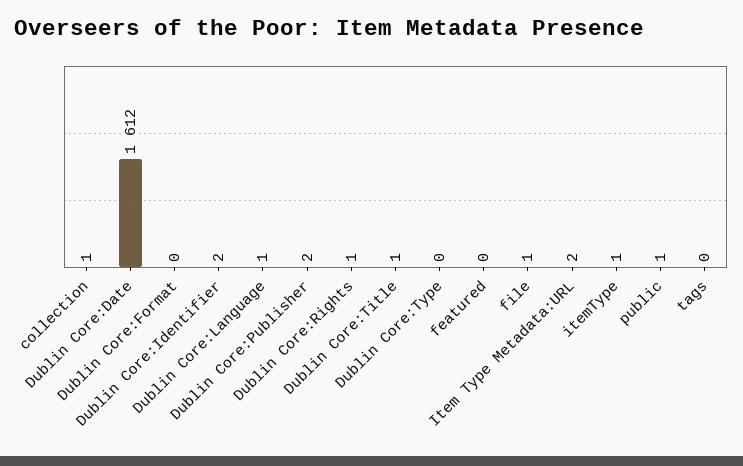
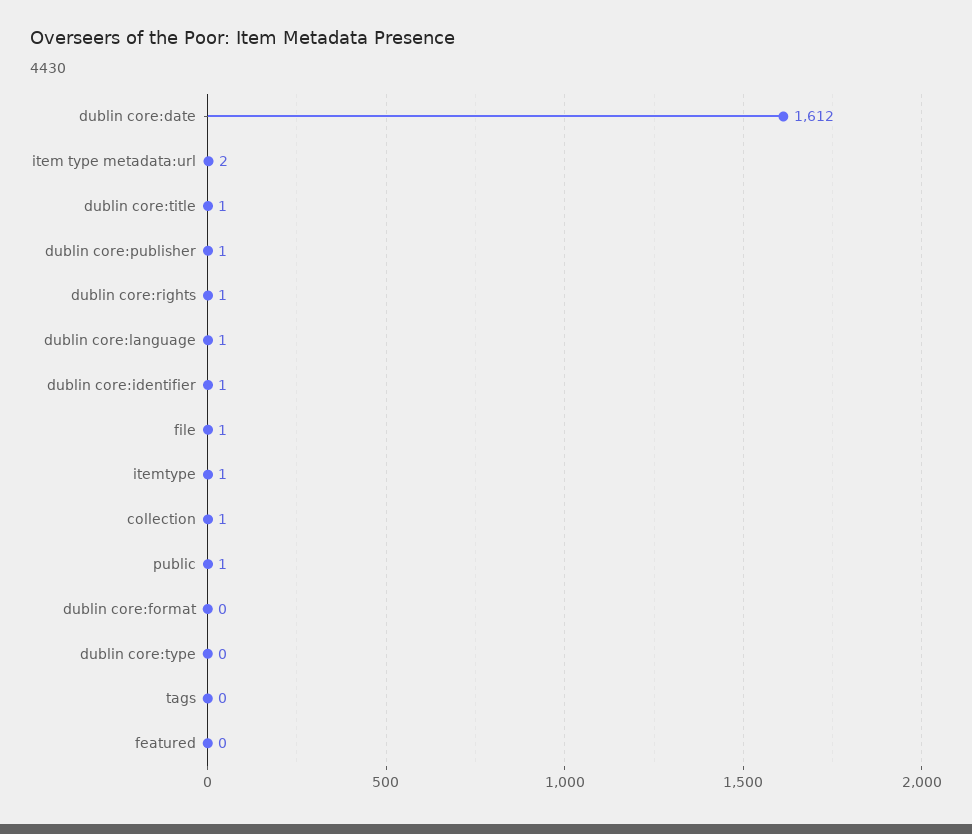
Dublin Core:Identifier: 2 -> 1
Dublin Core:Publisher: 2 -> 1

